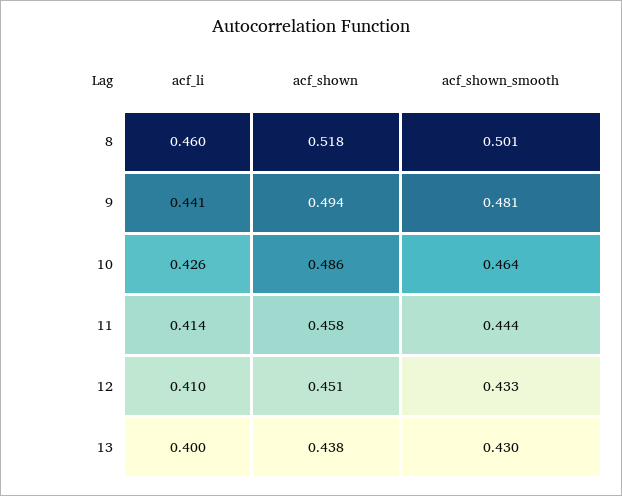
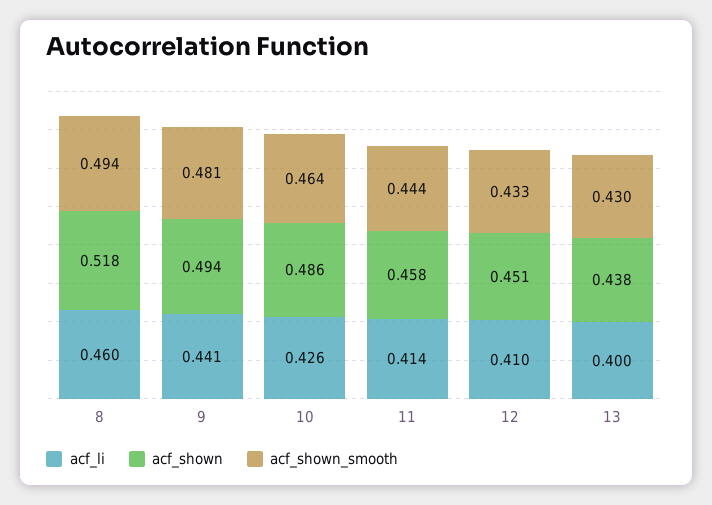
acf_shown_smooth, 8: 0.501 -> 0.494

